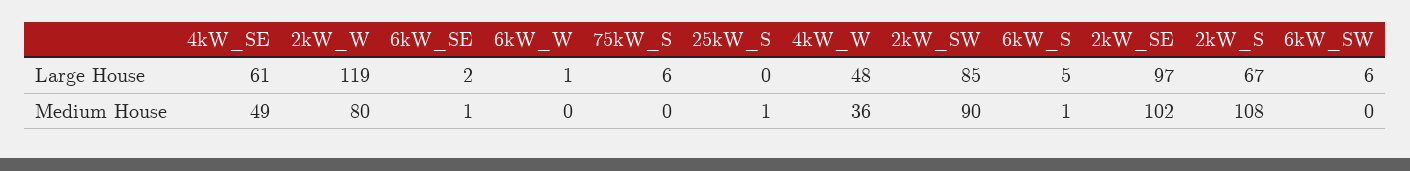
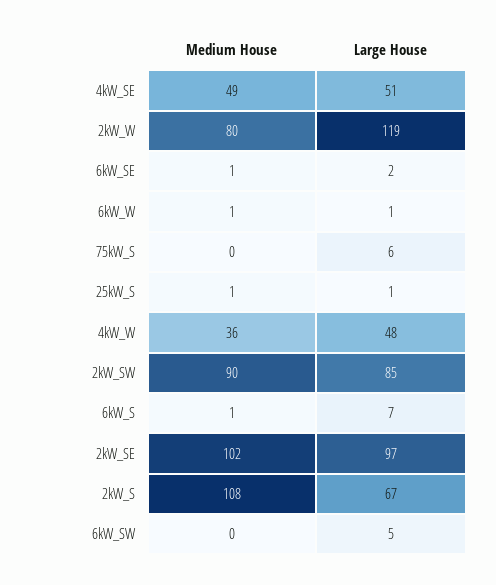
4kW_SE, Large House: 61 -> 51
25kW_S, Large House: 0 -> 1
6kW_S, Large House: 5 -> 7
6kW_SW, Large House: 6 -> 5
6kW_W, Medium House: 0 -> 1

